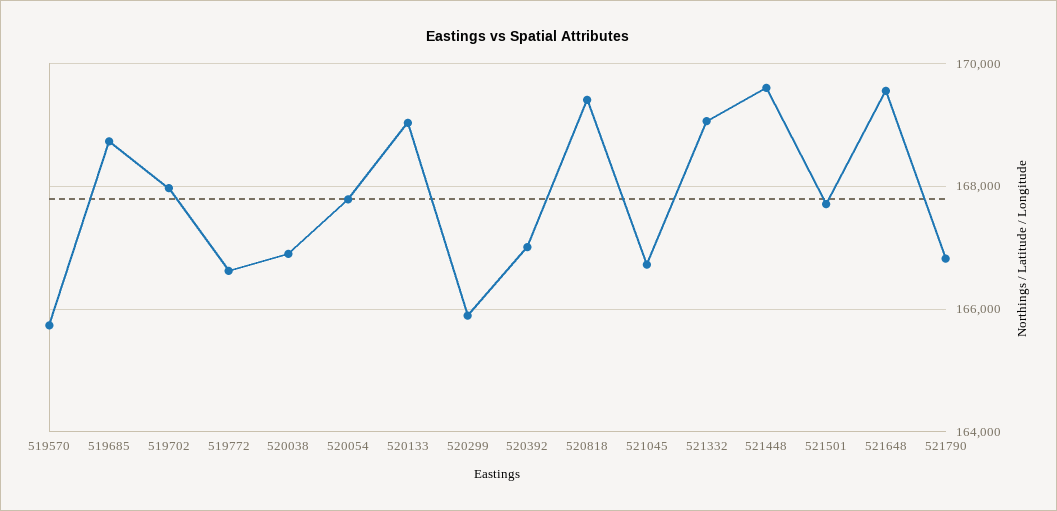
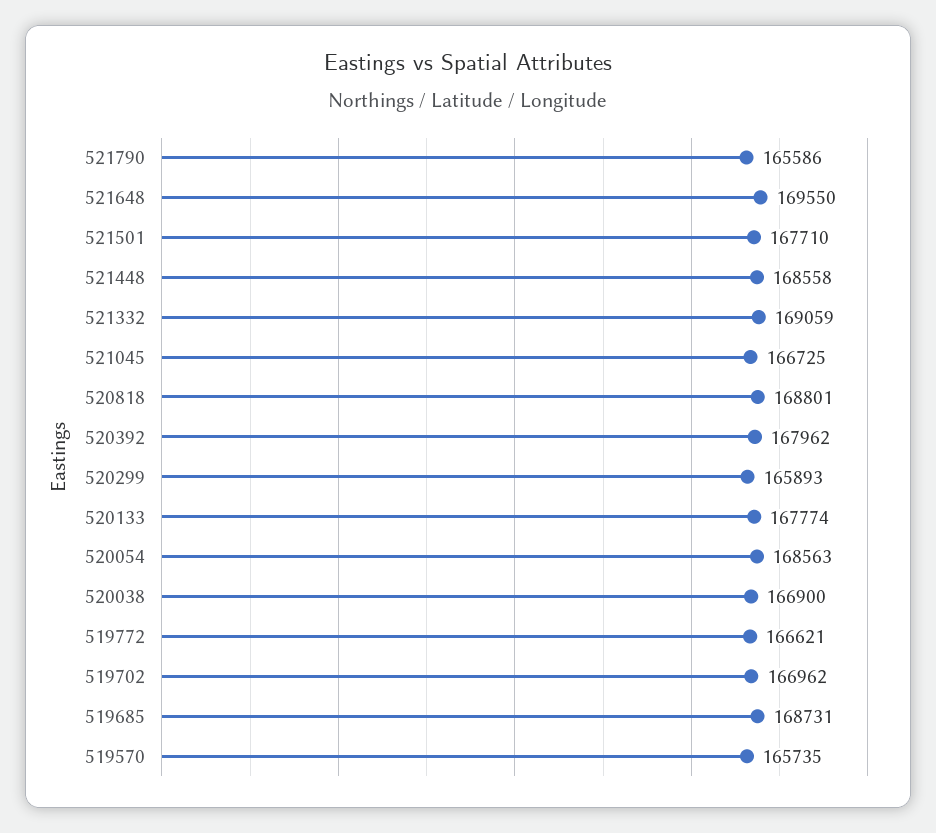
519702: 168000 -> 166962
520054: 167800 -> 168563
520133: 169000 -> 167774
520392: 167000 -> 167962
520818: 169400 -> 168801
521448: 169600 -> 168558
521790: 166800 -> 165586

